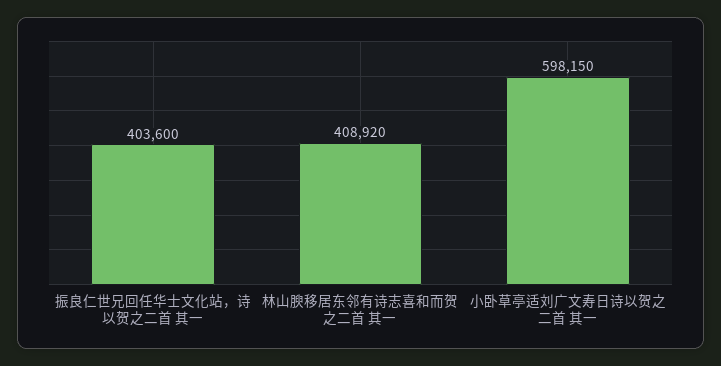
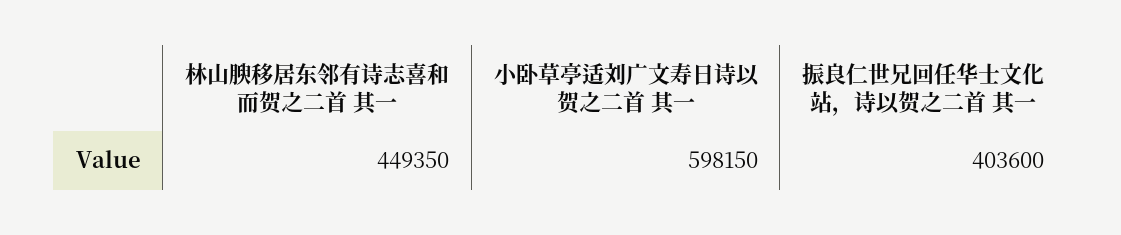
林山腴移居东邻有诗志喜和而贺之二首 其一: 408920 -> 449350

